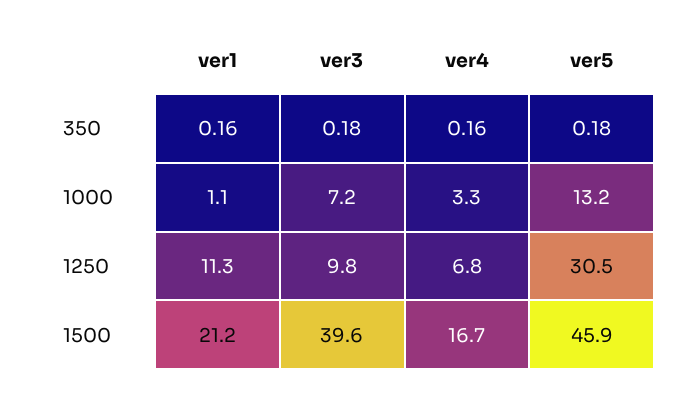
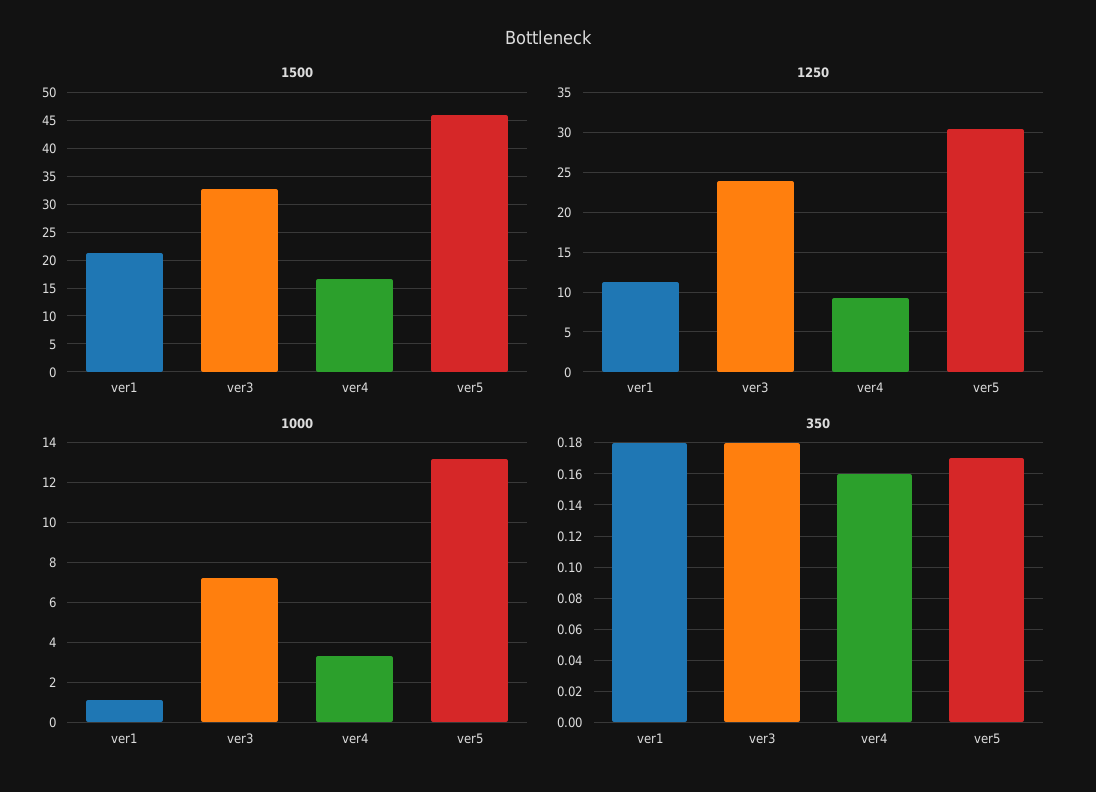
350, ver1: 0.16 -> 0.18
350, ver5: 0.18 -> 0.17
1250, ver3: 9.8 -> 24
1250, ver4: 6.8 -> 9
1500, ver3: 39.6 -> 32.5

